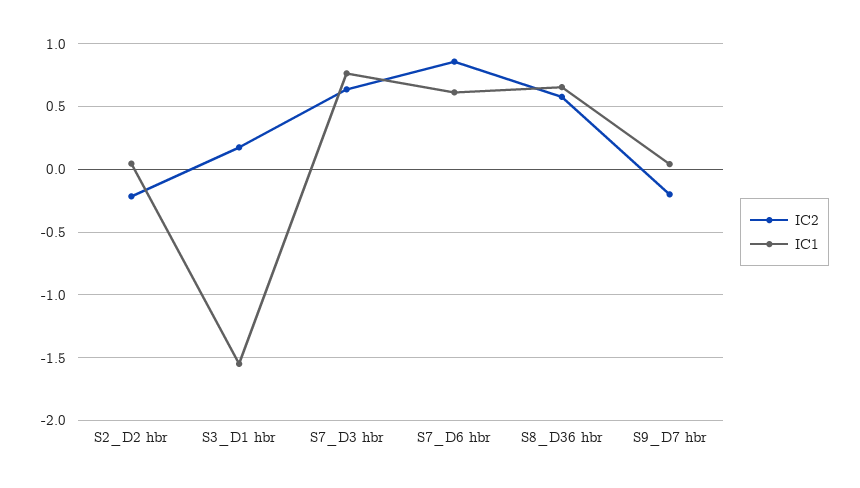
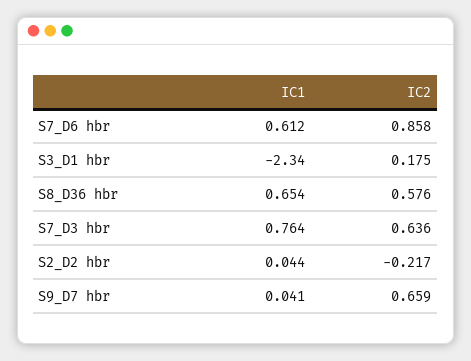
IC1, S3_D1 hbr: -1.55 -> -2.34
IC2, S9_D7 hbr: -0.2 -> 0.659

